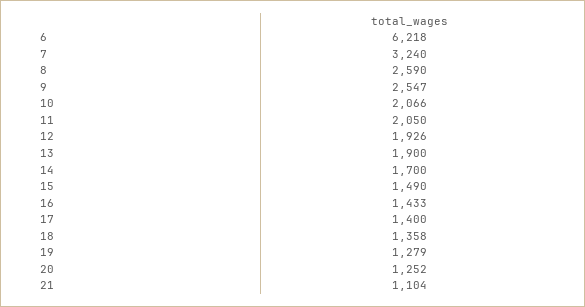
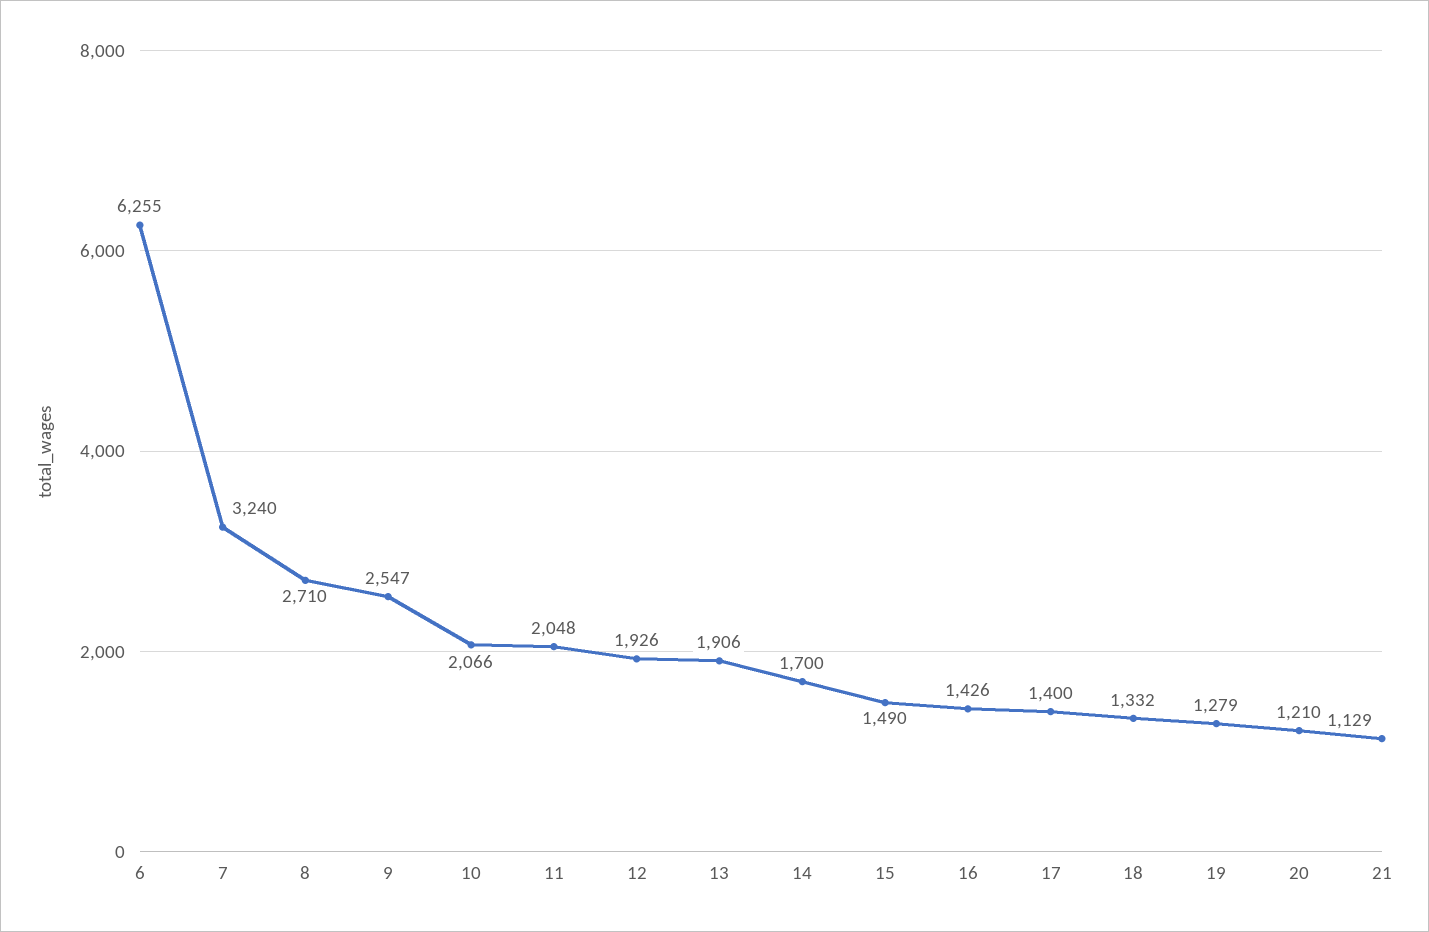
6: 6218 -> 6255
8: 2590 -> 2710
11: 2050 -> 2048
13: 1900 -> 1906
16: 1433 -> 1426
18: 1358 -> 1332
20: 1252 -> 1210
21: 1104 -> 1129

